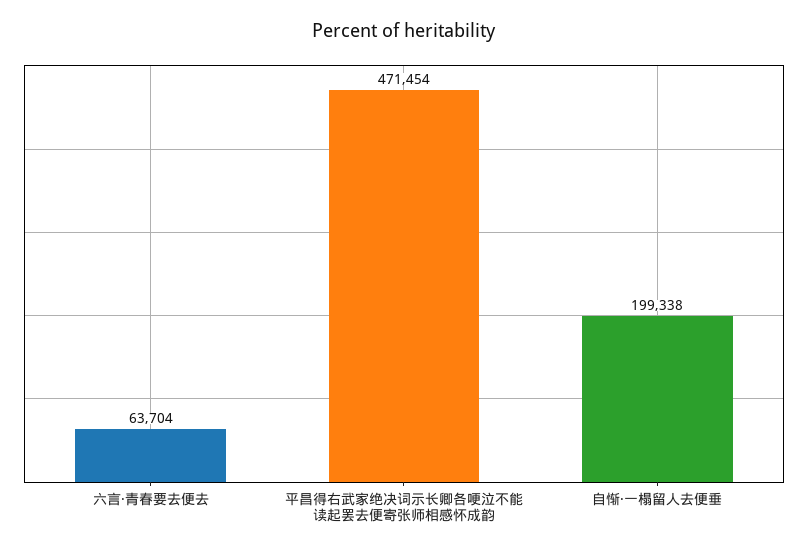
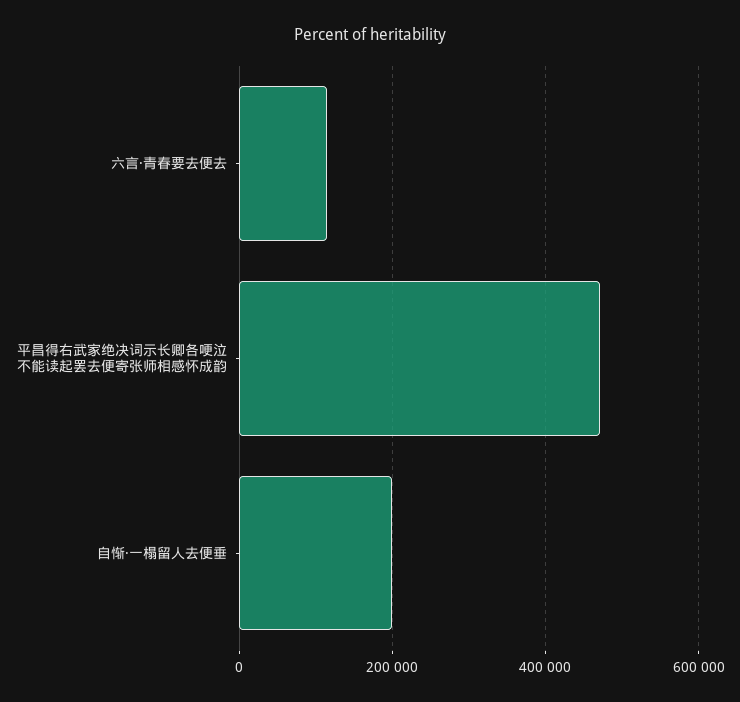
六言·青春要去便去: 63704 -> 120000

